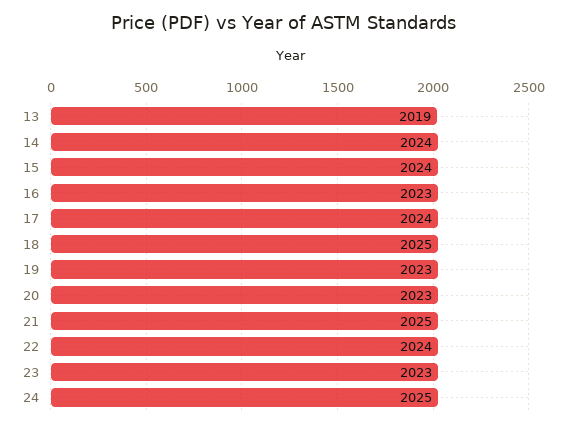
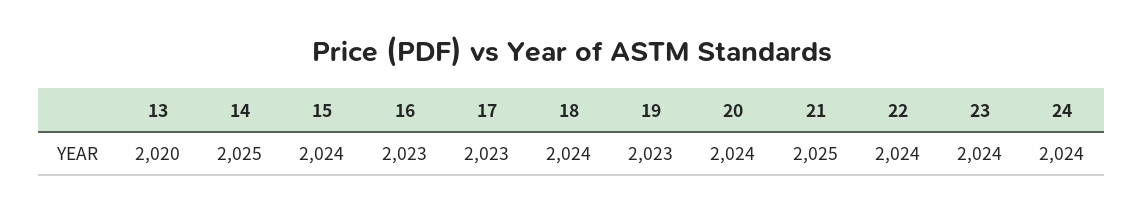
13: 2019 -> 2020
14: 2024 -> 2025
17: 2024 -> 2023
18: 2025 -> 2024
20: 2023 -> 2024
23: 2023 -> 2024
24: 2025 -> 2024

